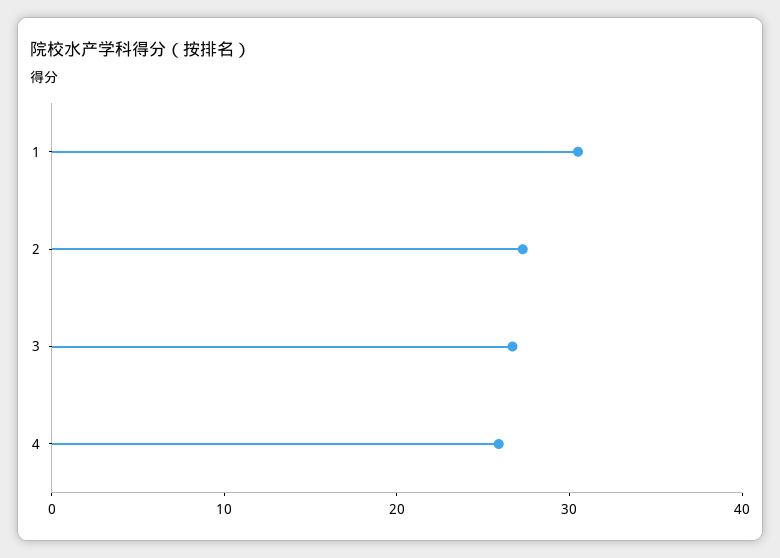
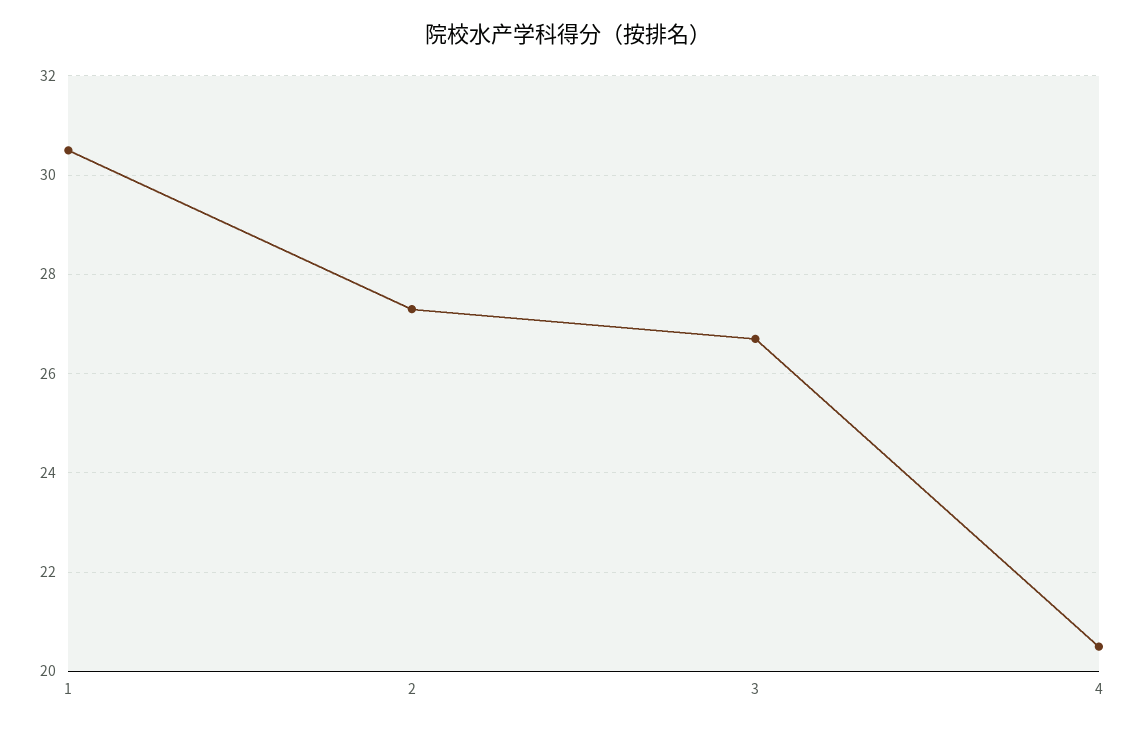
4: 26 -> 20.5

